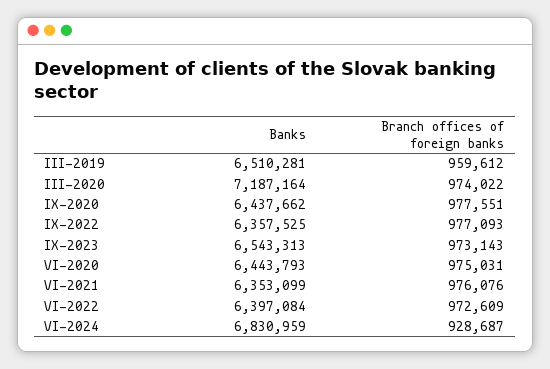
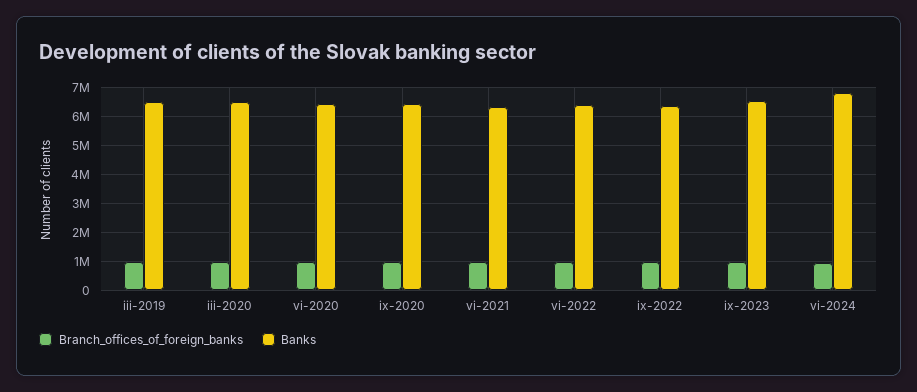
Banks, III-2020: 7187164 -> 6500000

